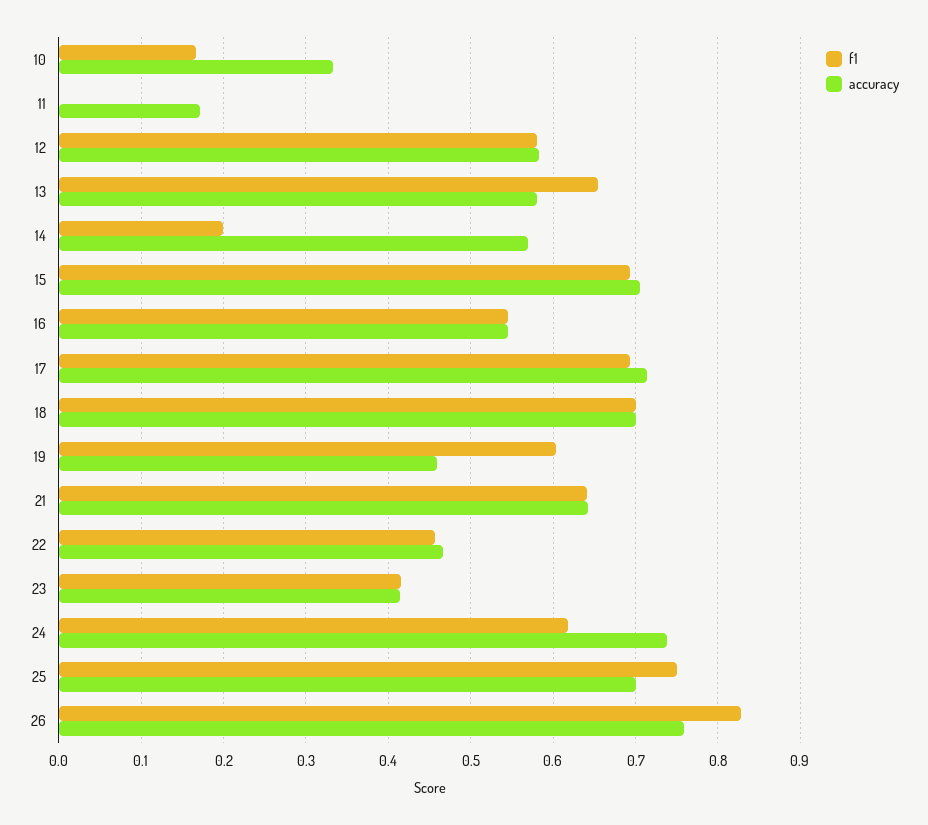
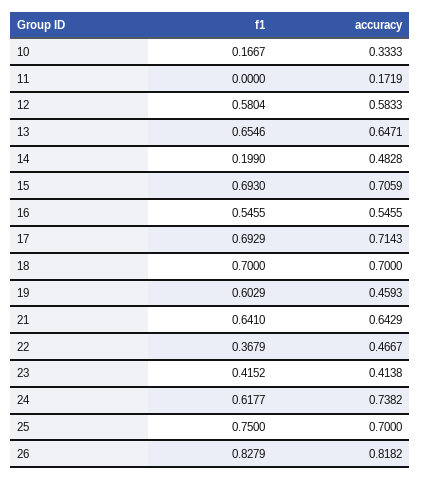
accuracy, 13: 0.58 -> 0.6471
accuracy, 14: 0.57 -> 0.4828
f1, 22: 0.46 -> 0.3679
accuracy, 26: 0.76 -> 0.8182

